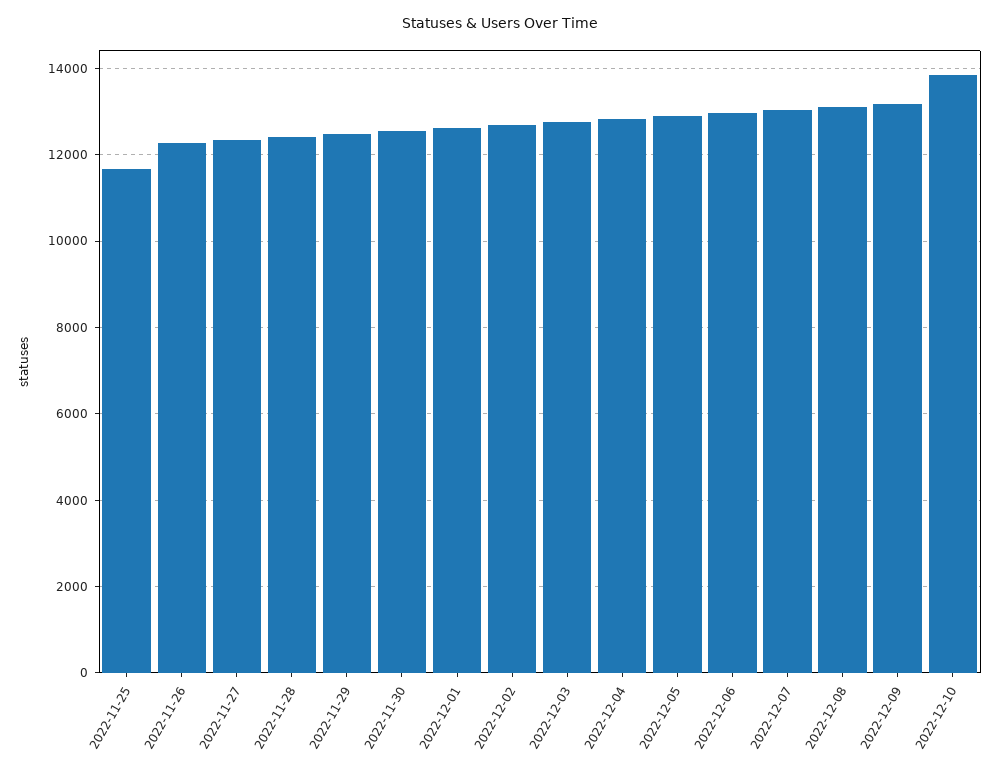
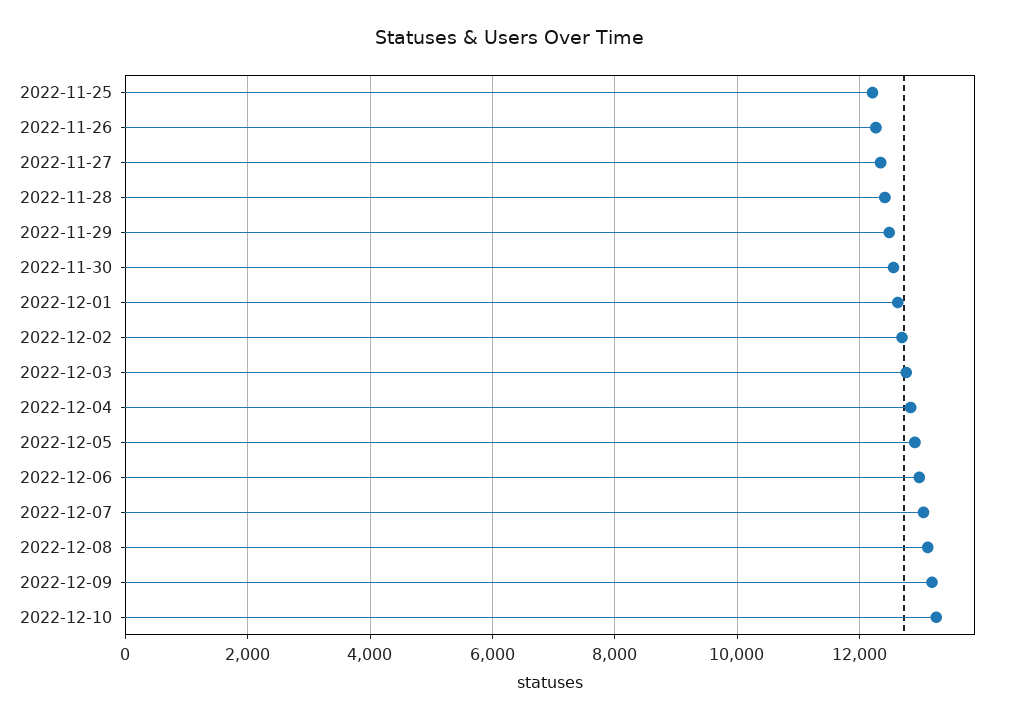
2022-11-25: 11600 -> 12200
2022-12-10: 13800 -> 13200

